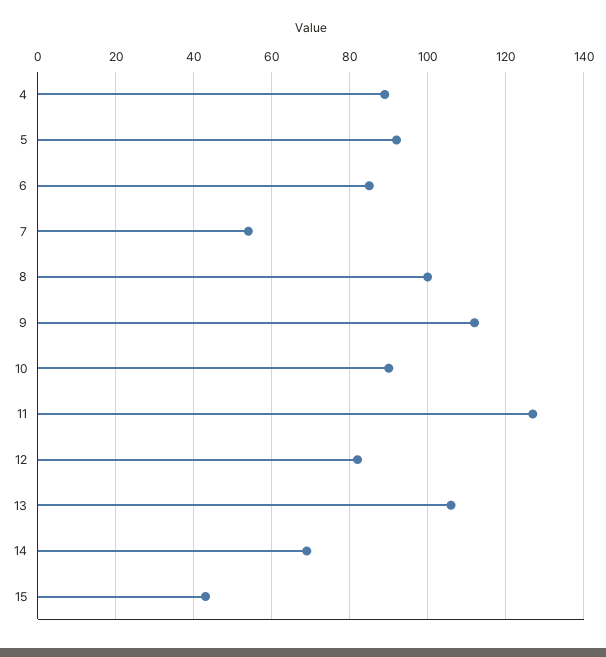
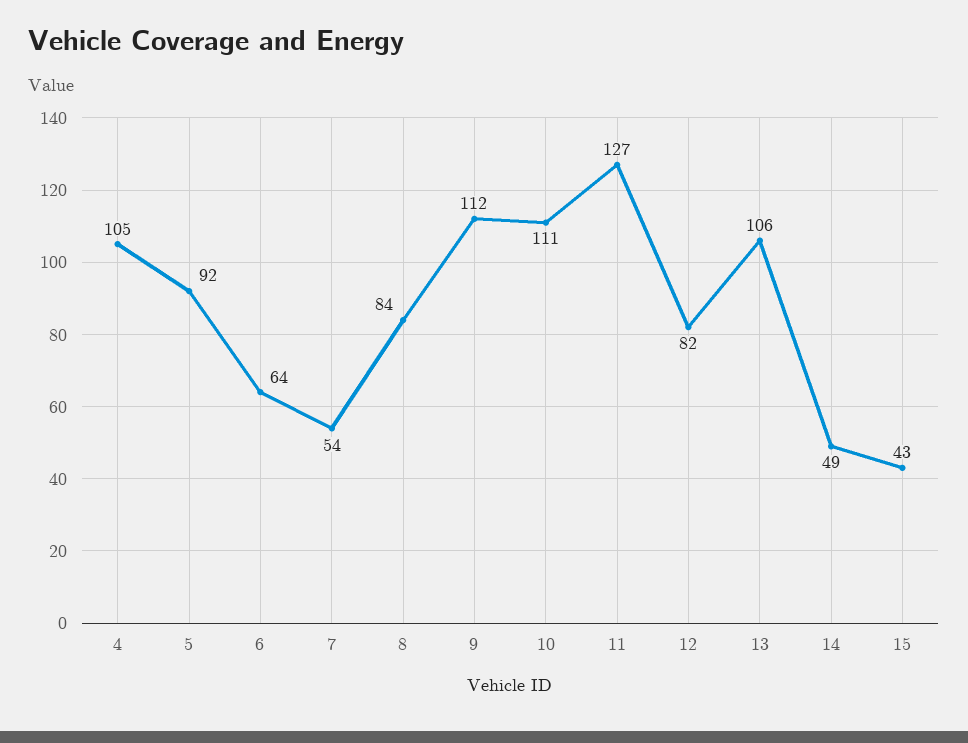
4: 90 -> 105
6: 85 -> 64
8: 100 -> 84
10: 90 -> 111
14: 70 -> 49

